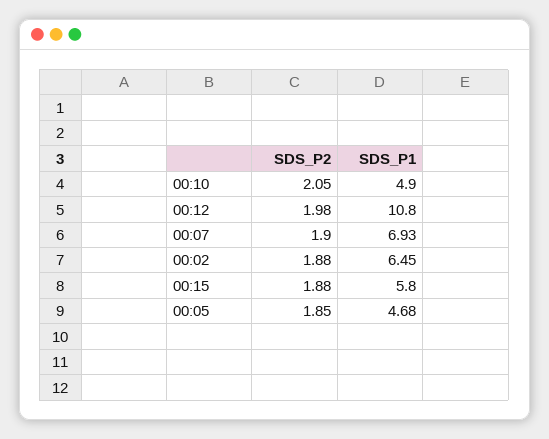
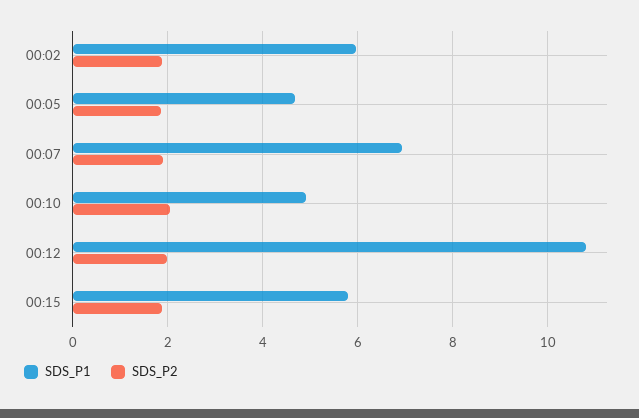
SDS_P1, 00:02: 6.45 -> 6

